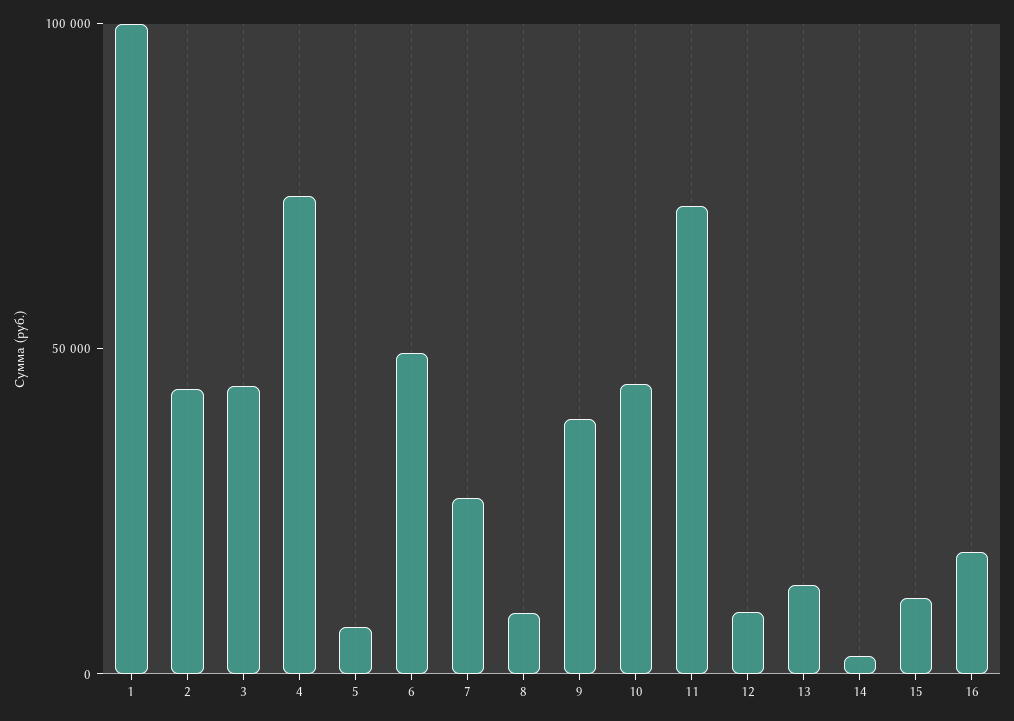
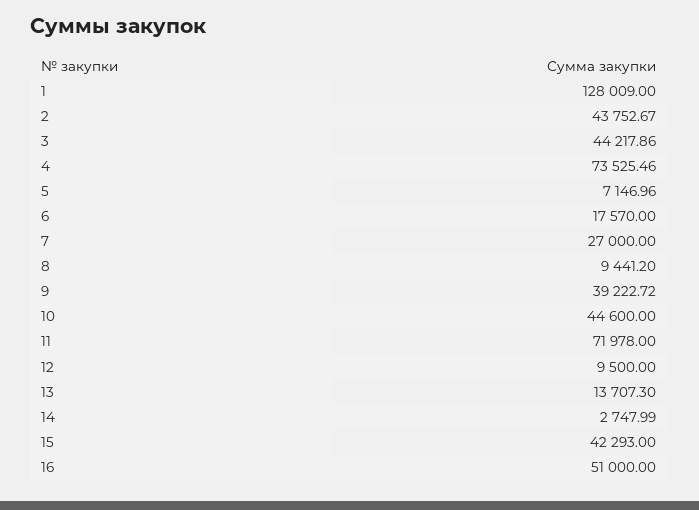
1: 100000 -> 128009
6: 50000 -> 17570
15: 10000 -> 42293
16: 20000 -> 51000

